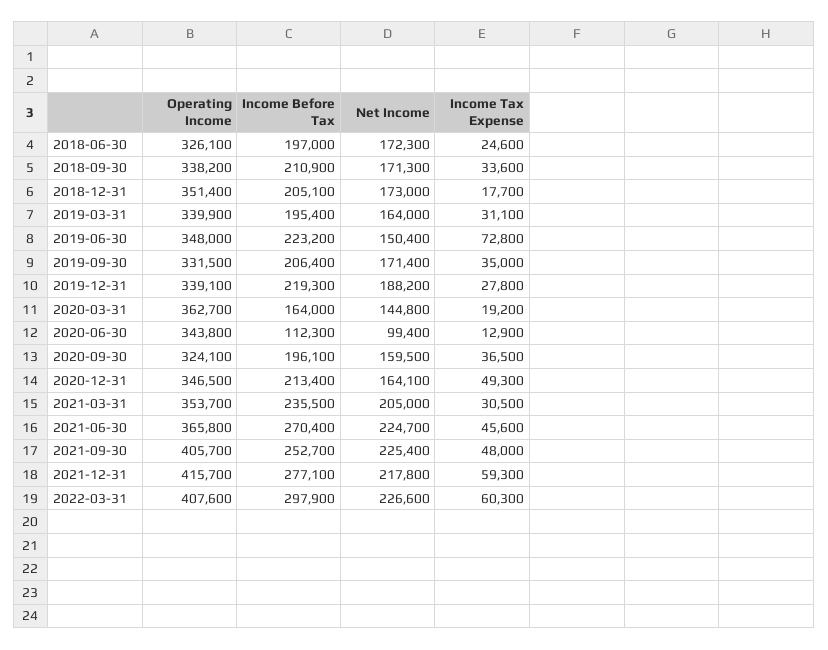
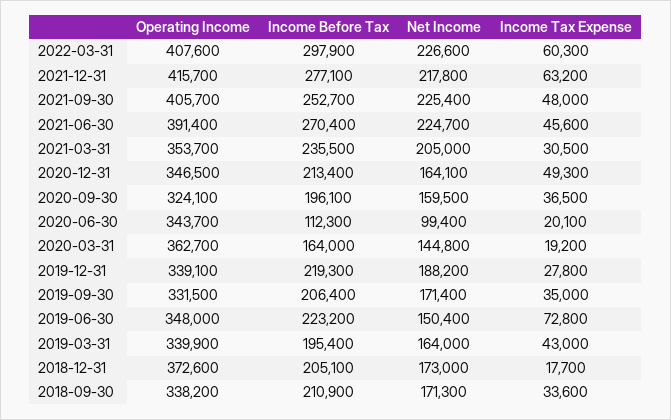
Operating Income, 2018-06-30: 326100 -> none
Income Before Tax, 2018-06-30: 197000 -> none
Net Income, 2018-06-30: 172300 -> none
Income Tax Expense, 2018-06-30: 24600 -> none
Operating Income, 2018-12-31: 351400 -> 372600
Income Tax Expense, 2019-03-31: 31100 -> 43000
Operating Income, 2020-06-30: 343800 -> 343700
Income Tax Expense, 2020-06-30: 12900 -> 20100
Operating Income, 2021-06-30: 365800 -> 391400
Income Tax Expense, 2021-12-31: 59300 -> 63200

